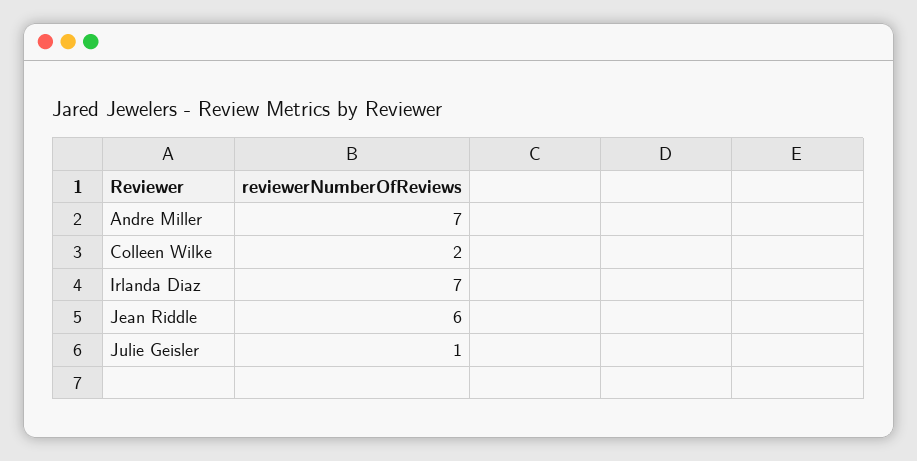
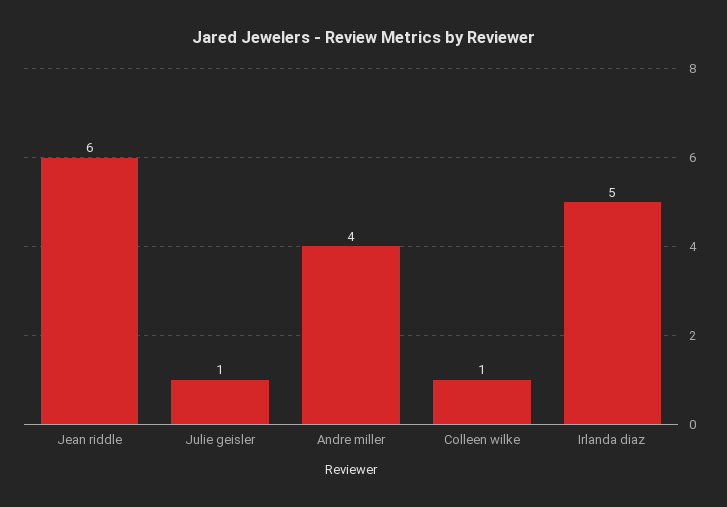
Andre Miller: 7 -> 4
Colleen Wilke: 2 -> 1
Irlanda Diaz: 7 -> 5

